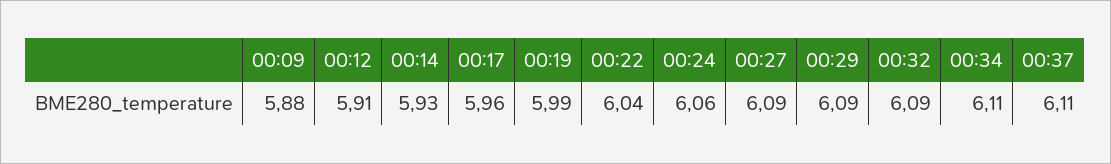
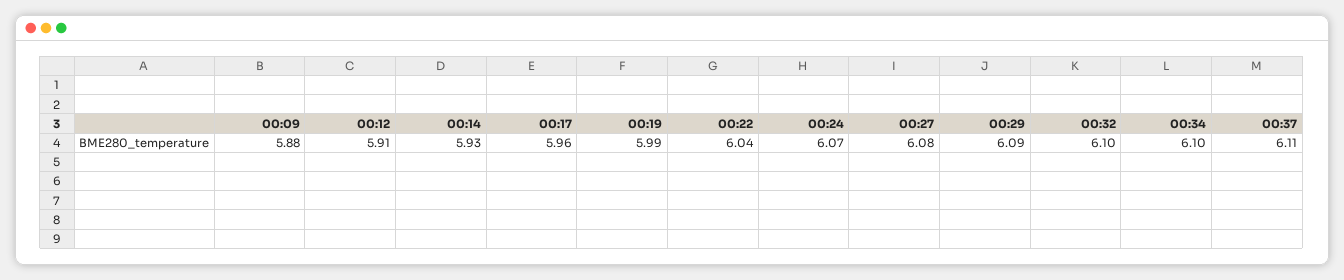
00:24: 6.06 -> 6.07
00:27: 6.09 -> 6.08
00:32: 6.09 -> 6.1
00:34: 6.11 -> 6.1

